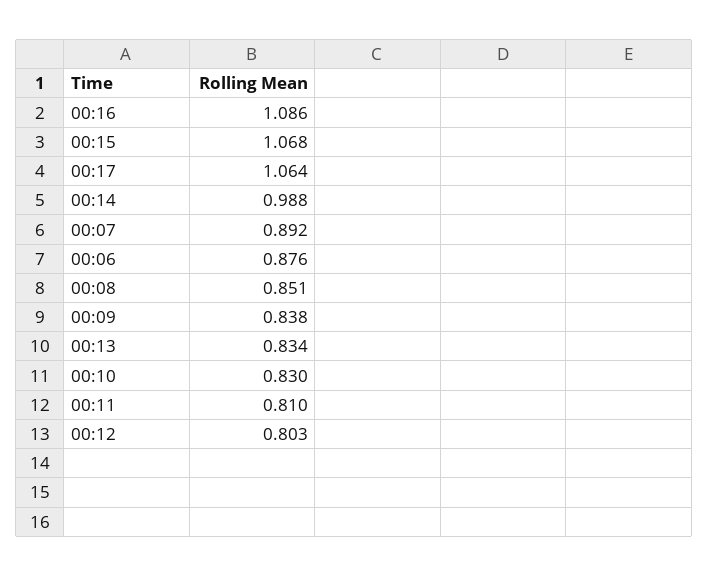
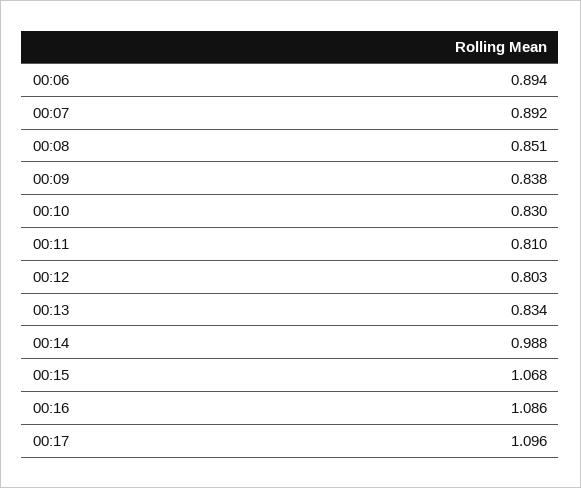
00:17: 1.064 -> 1.096
00:06: 0.876 -> 0.894

